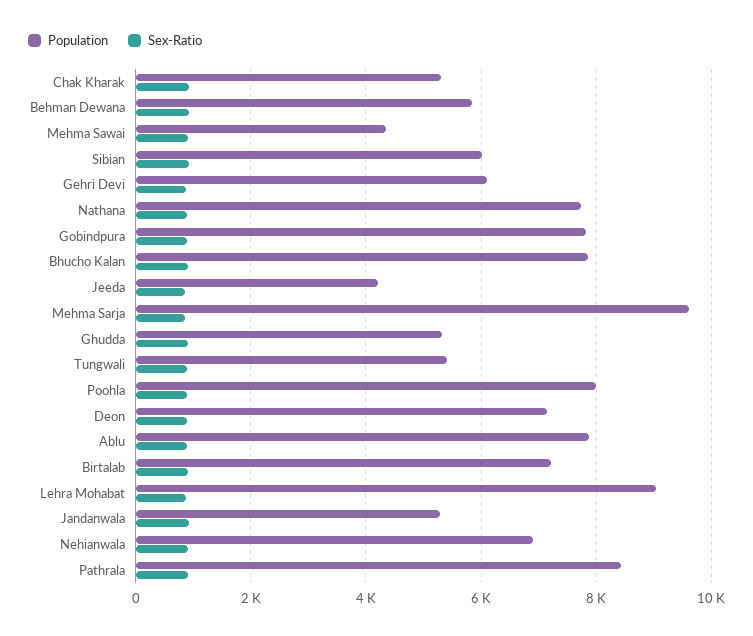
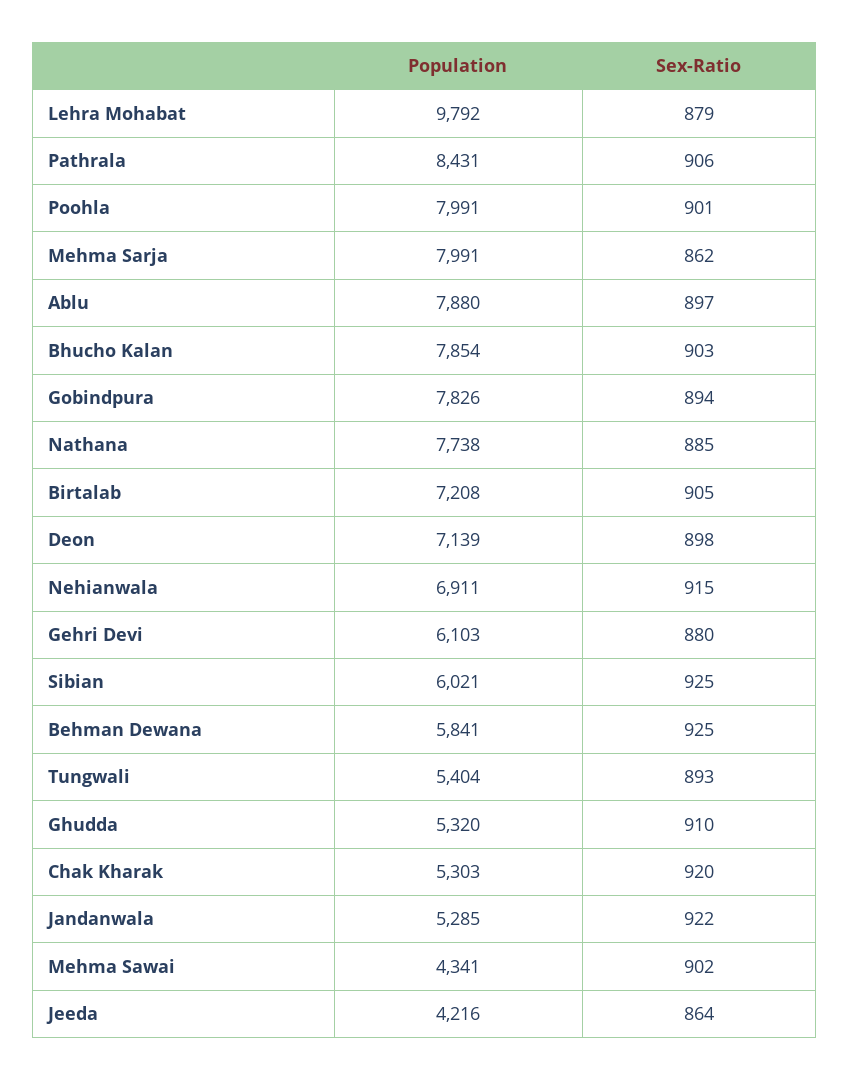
Population, Mehma Sarja: 9600 -> 7991
Population, Lehra Mohabat: 9000 -> 9792

